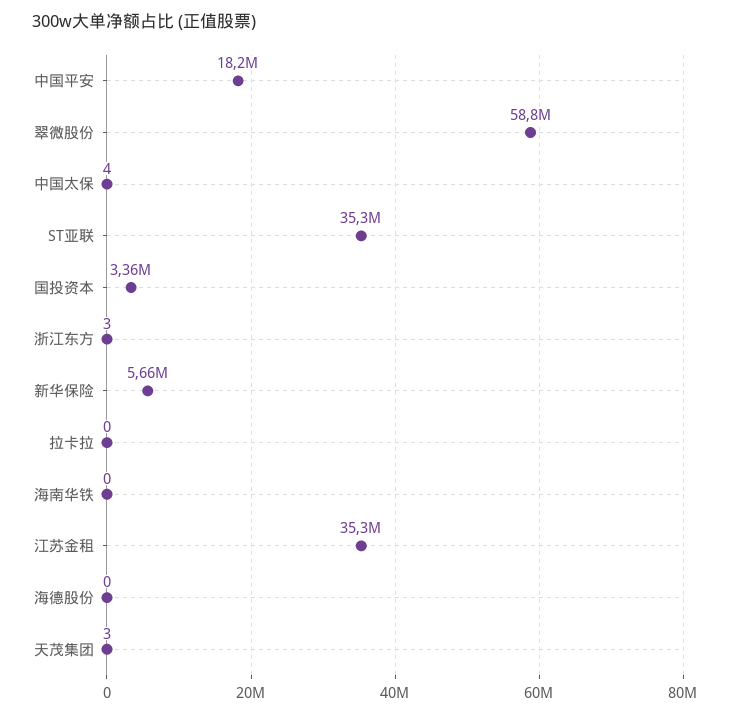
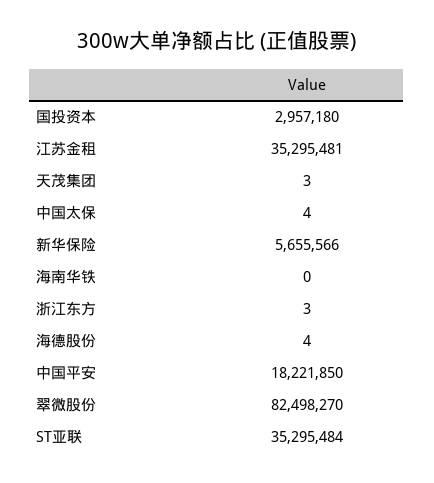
翠微股份: 58800000 -> 82498270
国投资本: 3360000 -> 2957180
拉卡拉: 0 -> none
海德股份: 0 -> 4

